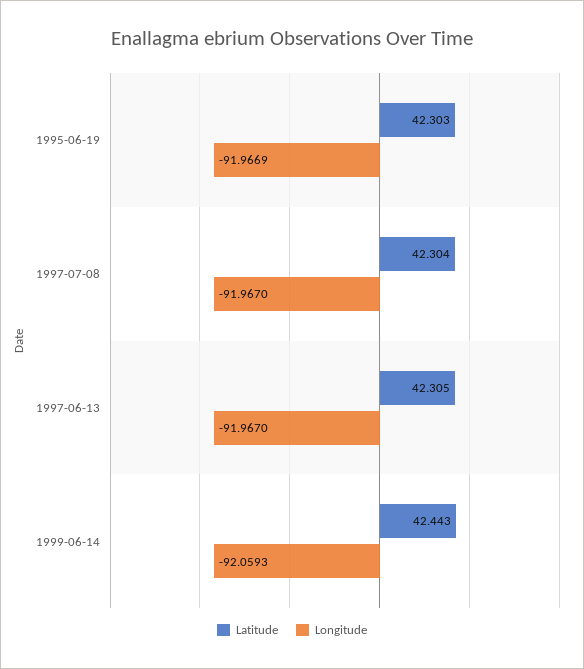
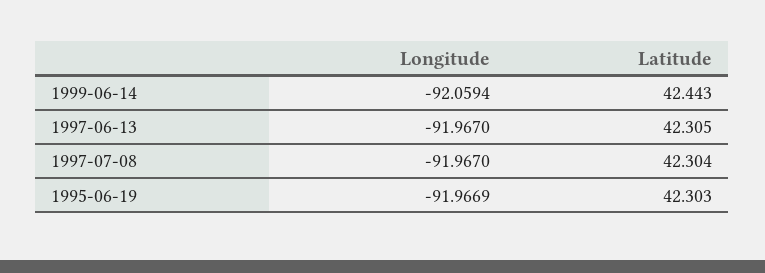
Longitude, 1999-06-14: -92.0593 -> -92.0594

